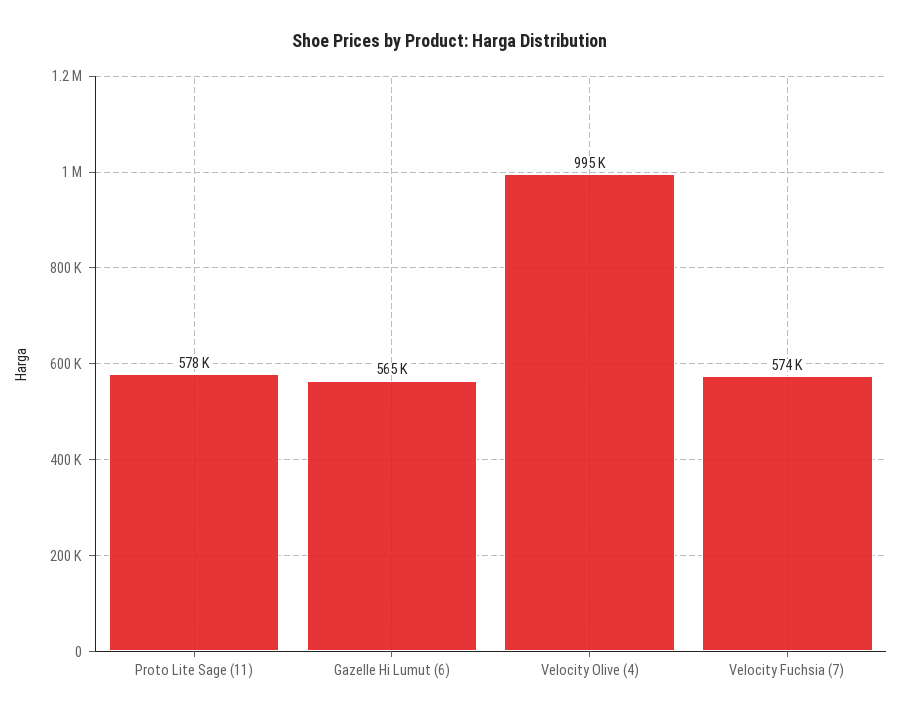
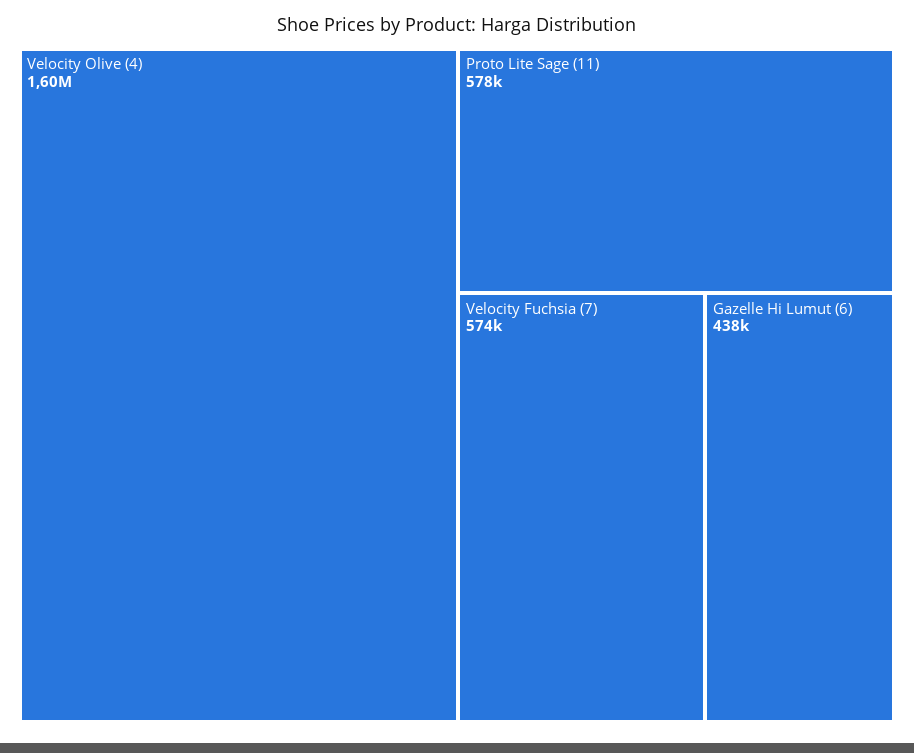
Gazelle Hi Lumut (6): 565000 -> 438000
Velocity Olive (4): 995000 -> 1600000

